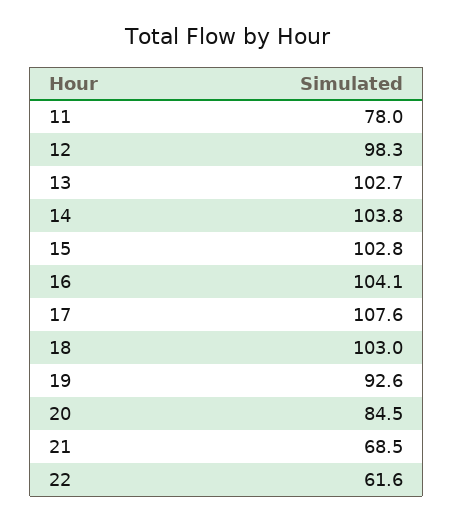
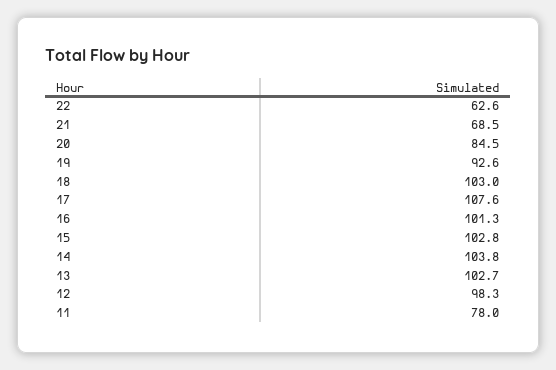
16: 104.1 -> 101.3
22: 61.6 -> 62.6

